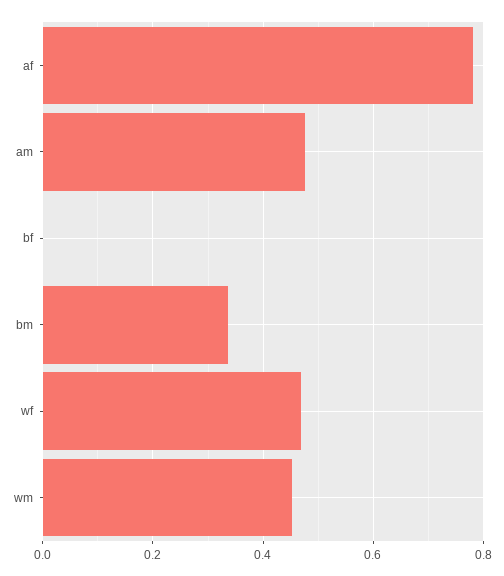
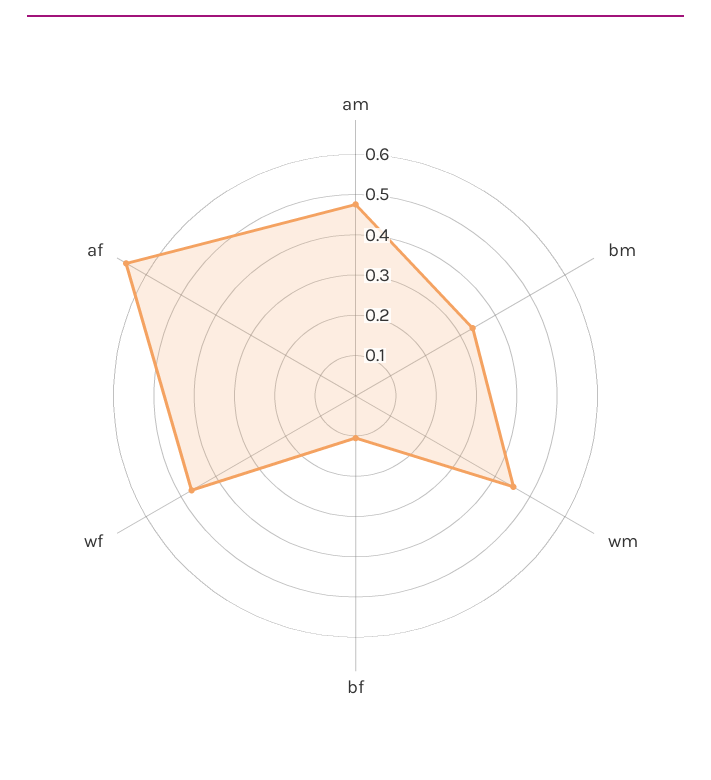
af: 0.78 -> 0.66
bf: 0 -> 0.1

